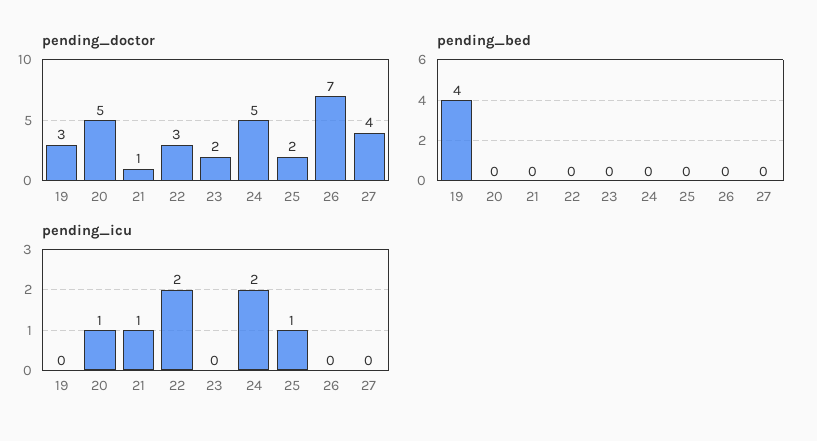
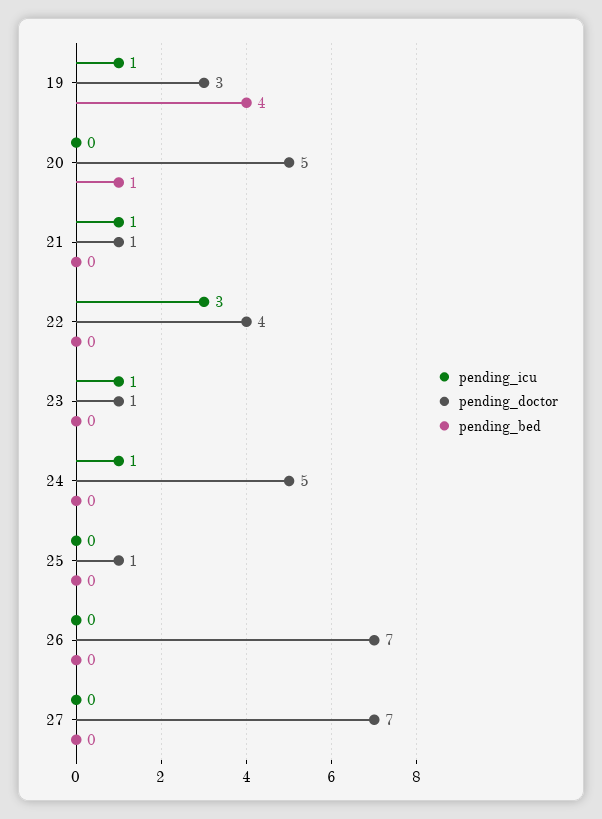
pending_doctor, 22: 3 -> 4
pending_doctor, 23: 2 -> 1
pending_doctor, 25: 2 -> 1
pending_doctor, 27: 4 -> 7
pending_bed, 20: 0 -> 1
pending_icu, 19: 0 -> 1
pending_icu, 20: 1 -> 0
pending_icu, 22: 2 -> 3
pending_icu, 23: 0 -> 1
pending_icu, 24: 2 -> 1
pending_icu, 25: 1 -> 0

